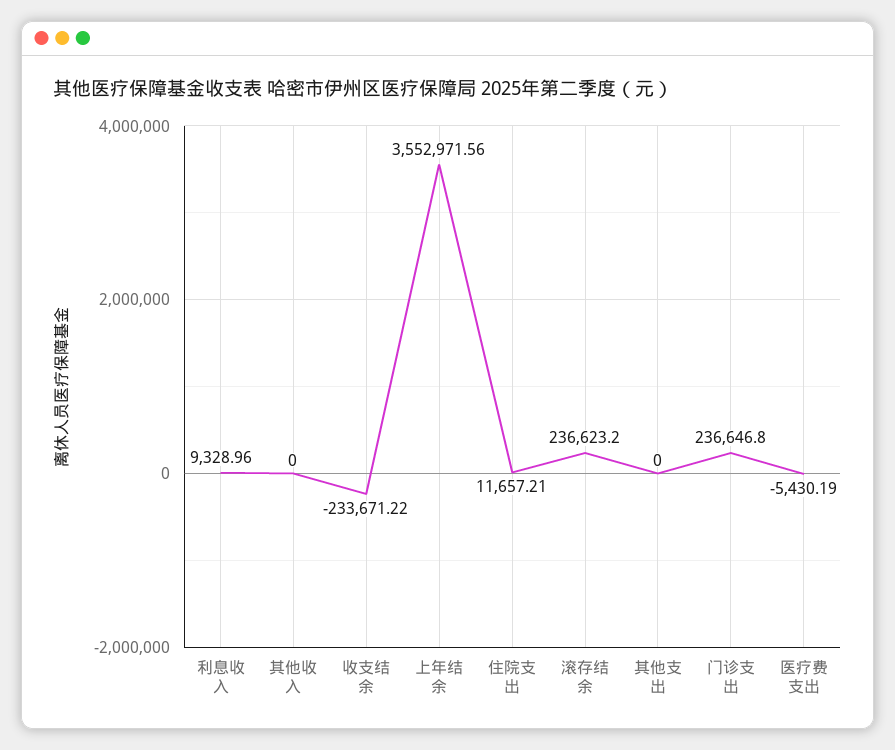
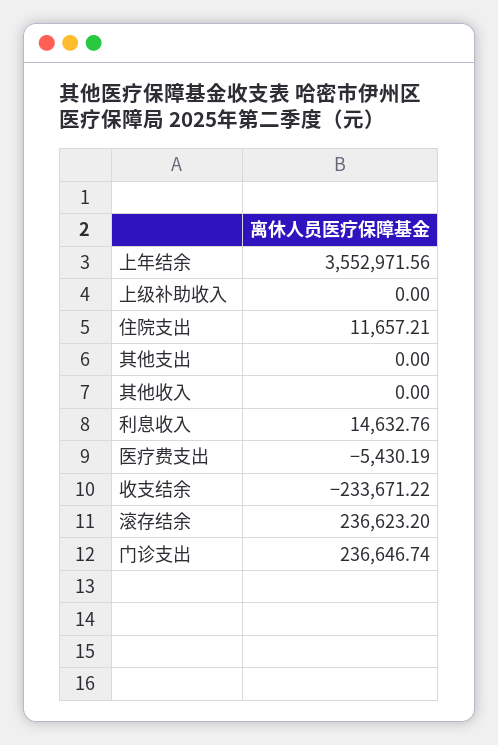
利息收入: 9328.96 -> 14632.76
门诊支出: 236646.8 -> 236646.74
上级补助收入: none -> 0

